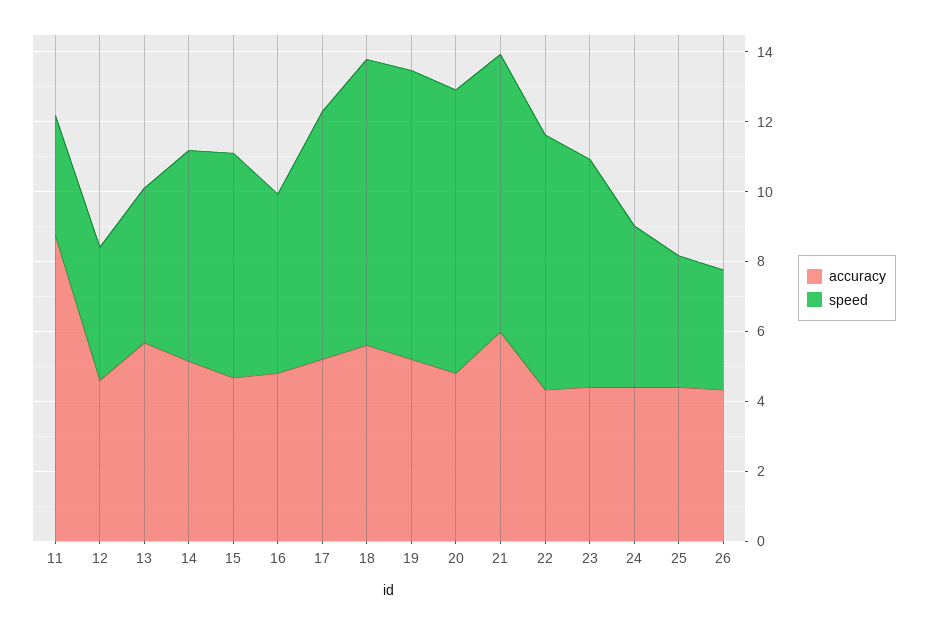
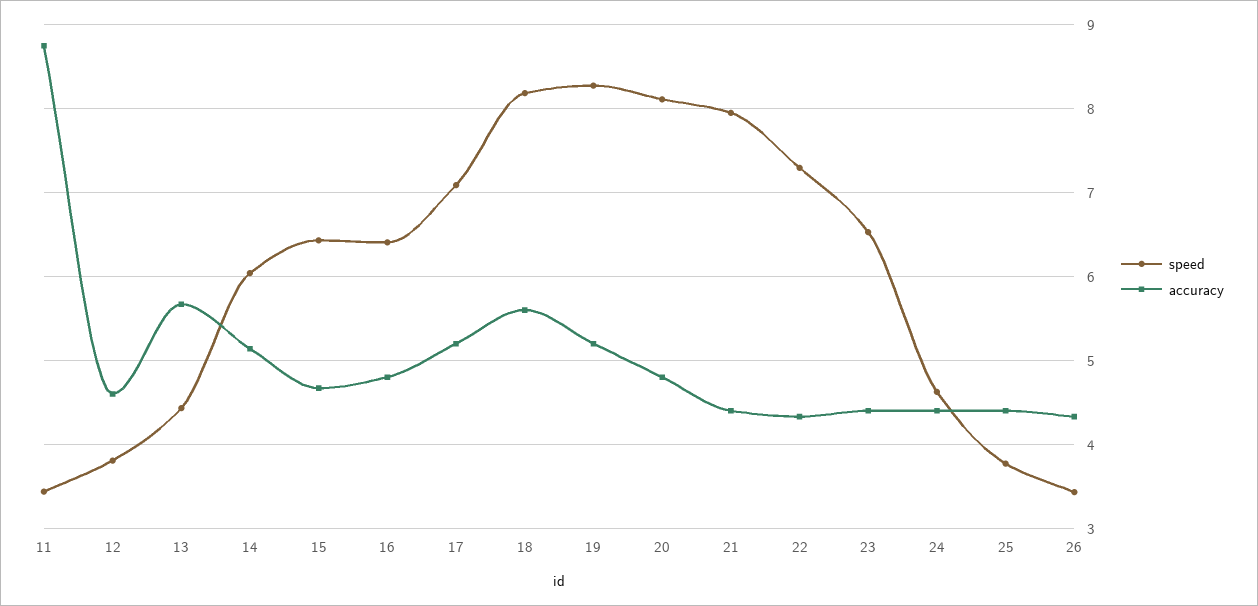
speed, 16: 5 -> 6.4
accuracy, 21: 6 -> 4.4

